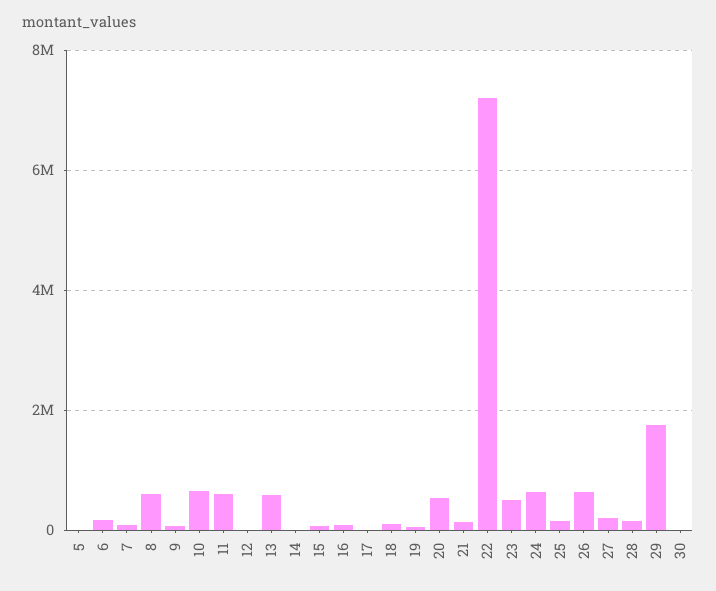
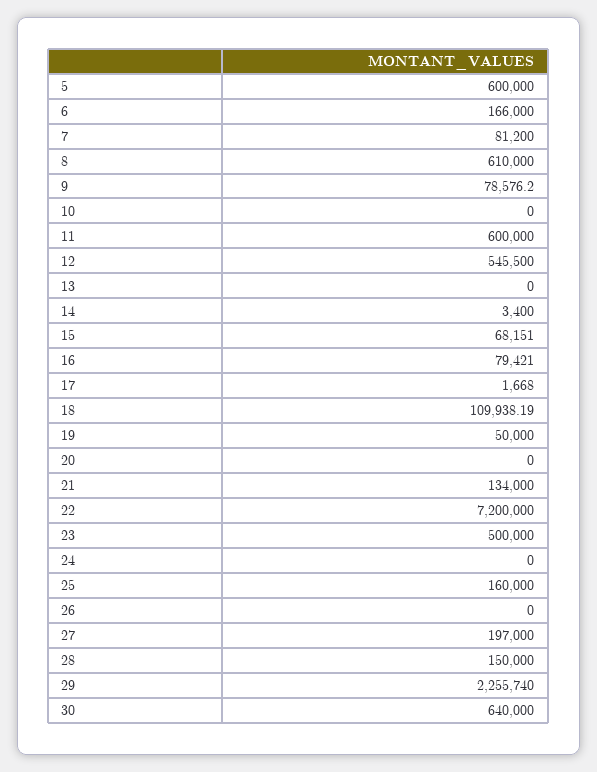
5: 0 -> 600000
10: 600000 -> 0
12: 0 -> 545500
13: 600000 -> 0
20: 600000 -> 0
24: 600000 -> 0
26: 600000 -> 0
29: 1800000 -> 2255740
30: 0 -> 640000

